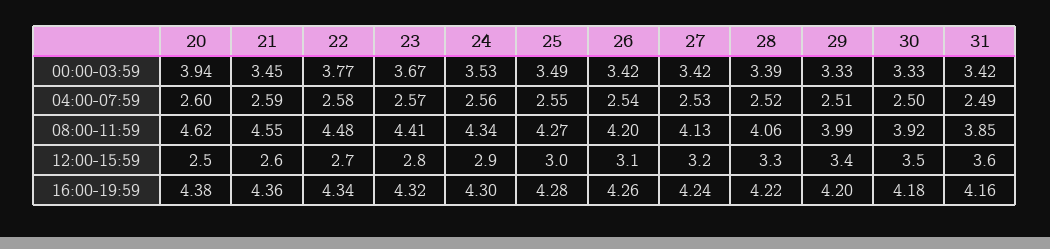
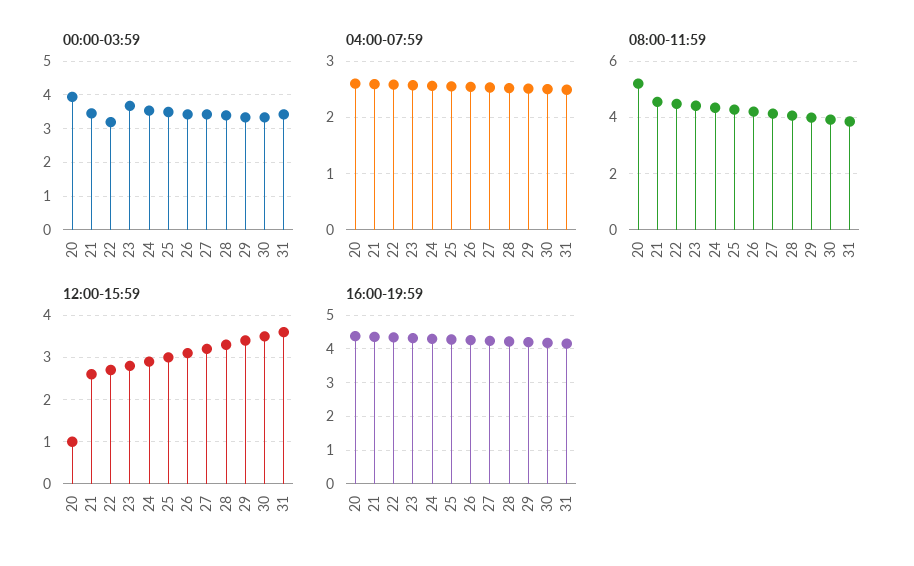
00:00-03:59, 22: 3.77 -> 3.2
08:00-11:59, 20: 4.62 -> 5.25
12:00-15:59, 20: 2.5 -> 1

